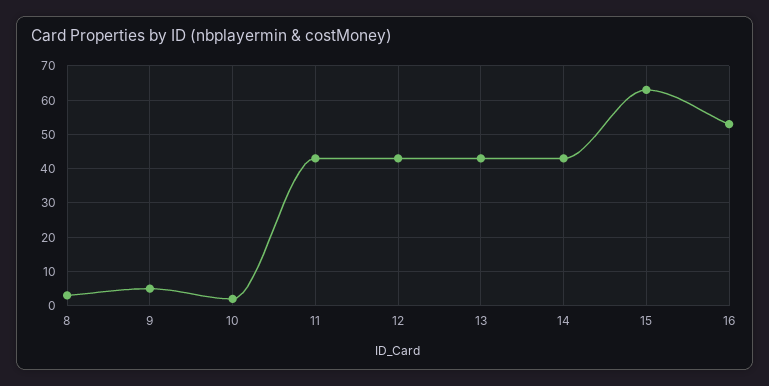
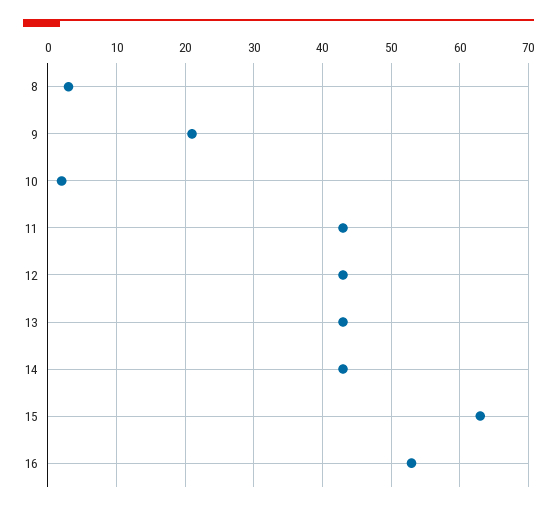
9: 5 -> 21

